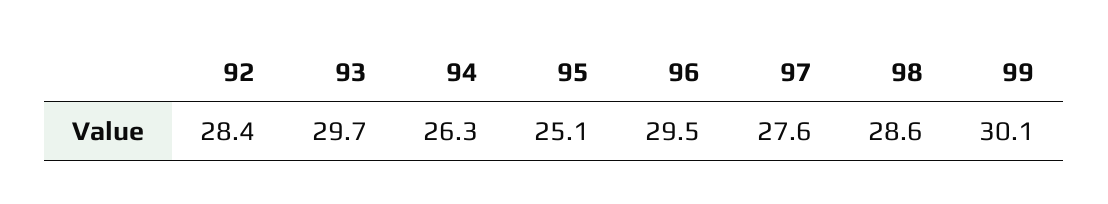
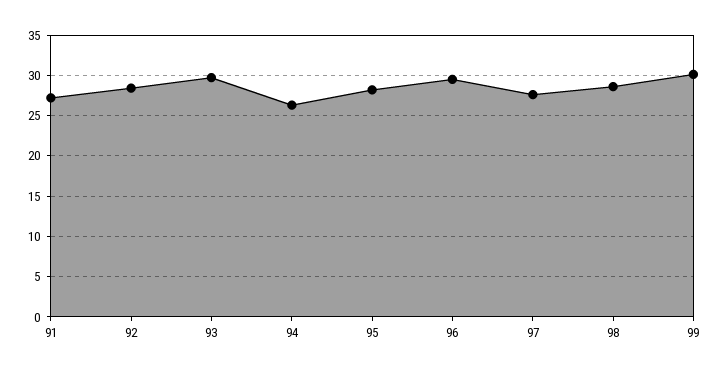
95: 25.1 -> 28
91: none -> 27

